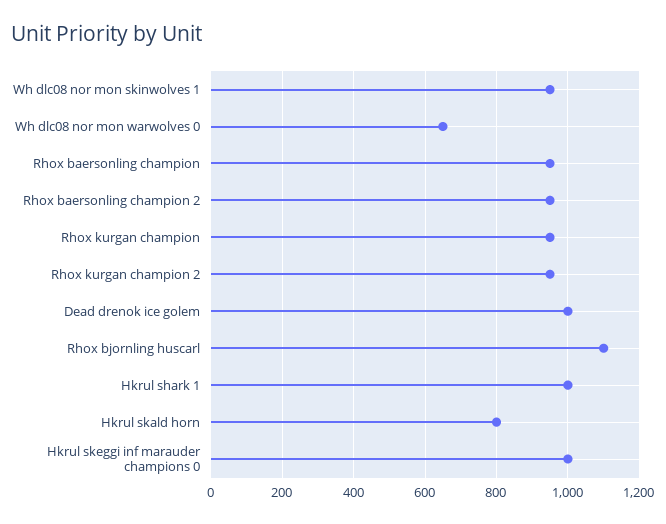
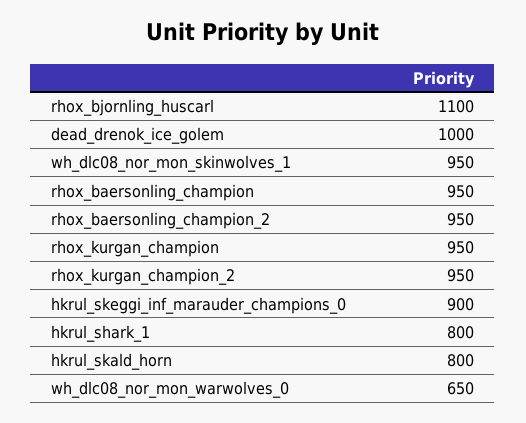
Hkrul shark 1: 1000 -> 800
Hkrul skeggi inf marauder champions 0: 1000 -> 900

